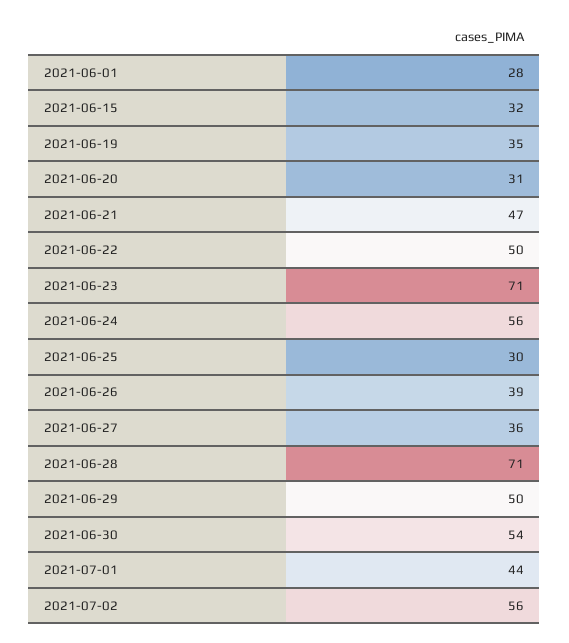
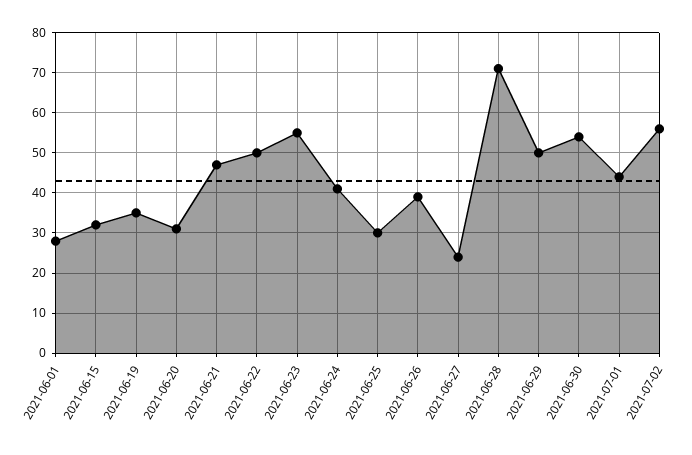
2021-06-23: 71 -> 55
2021-06-24: 56 -> 40
2021-06-27: 36 -> 25

